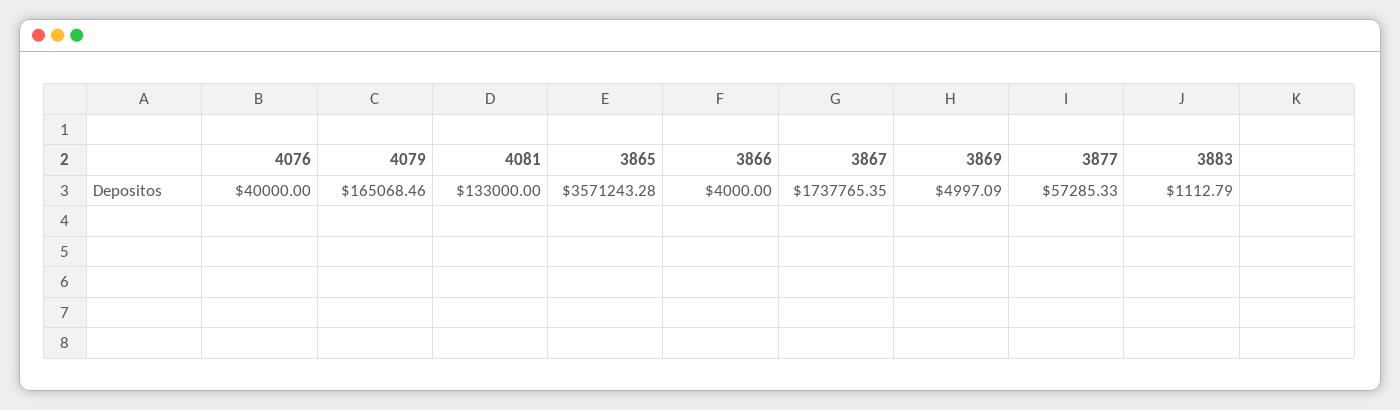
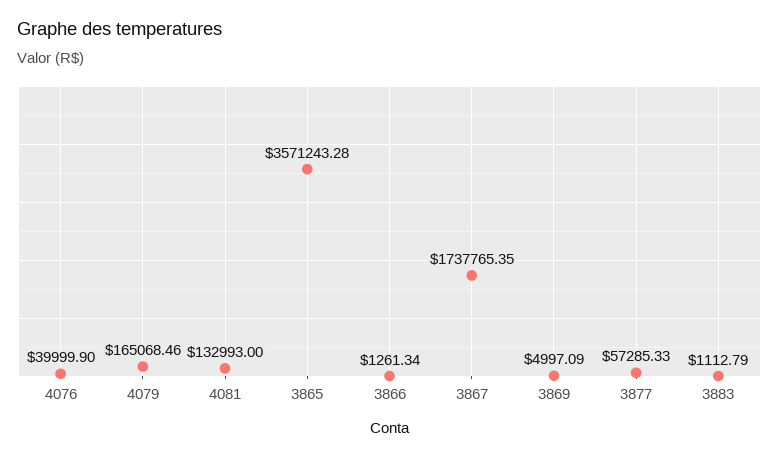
4076: 40000 -> 39999.9
4081: 133000 -> 132993
3866: 4000 -> 1261.34

